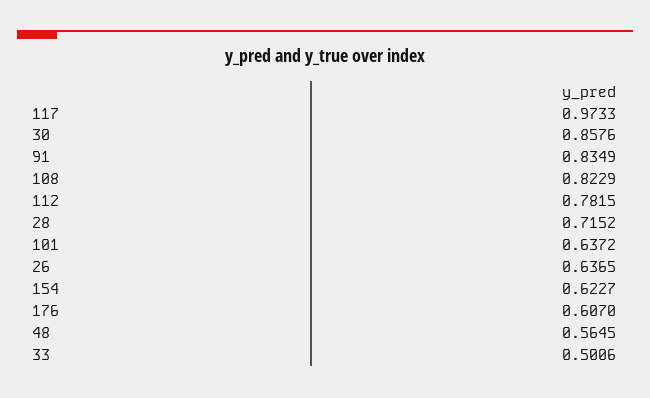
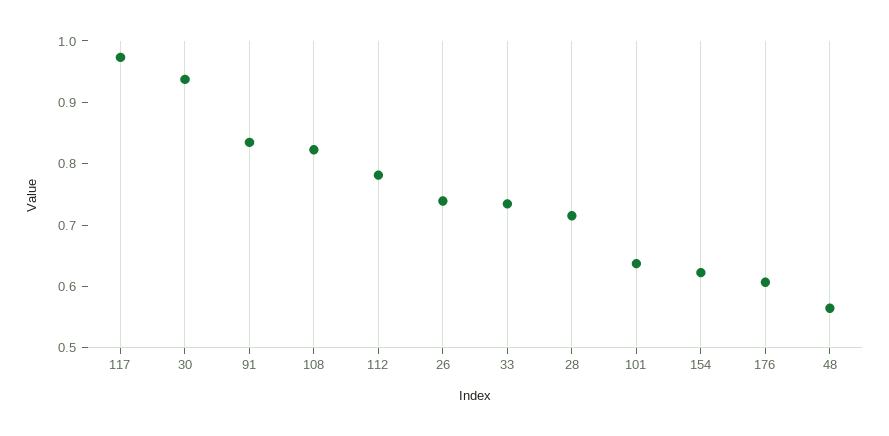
30: 0.8576 -> 0.94
26: 0.6365 -> 0.74
33: 0.5006 -> 0.74

